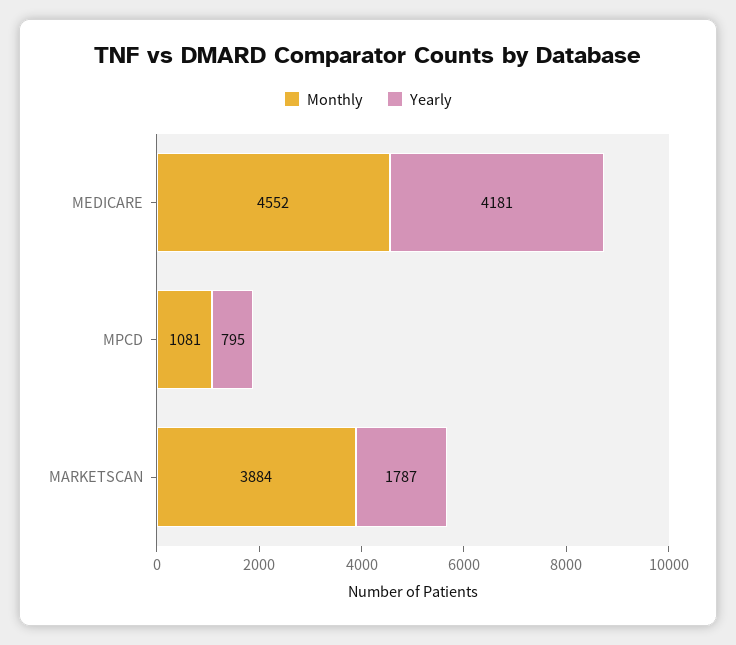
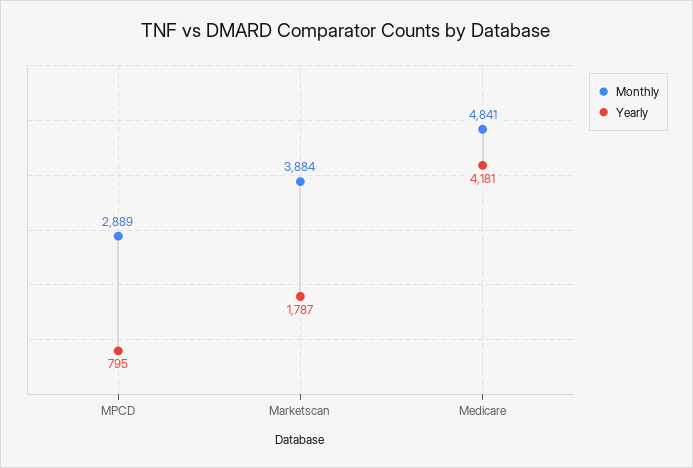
Monthly, MEDICARE: 4552 -> 4841
Monthly, MPCD: 1081 -> 2889

